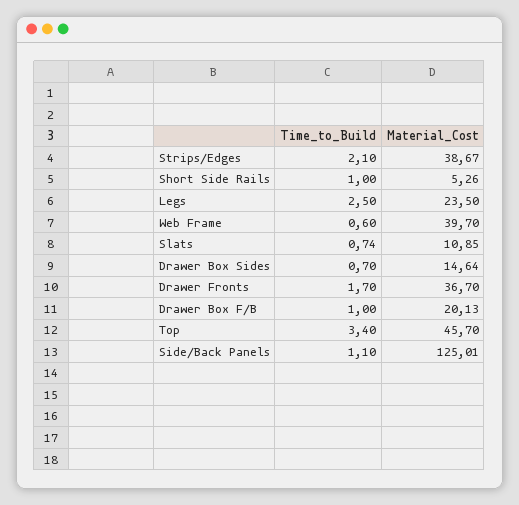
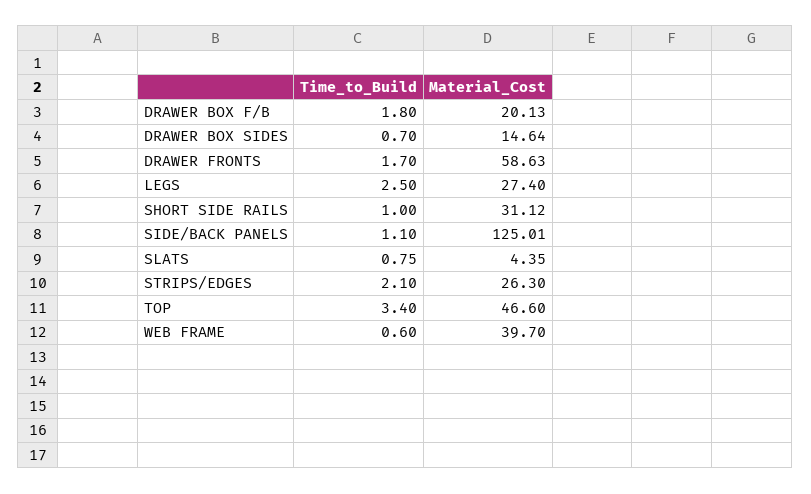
Material_Cost, Strips/Edges: 38.67 -> 26.3
Material_Cost, Short Side Rails: 5.26 -> 31.12
Material_Cost, Legs: 23.5 -> 27.4
Time_to_Build, Slats: 0.74 -> 0.75
Material_Cost, Slats: 10.85 -> 4.35
Material_Cost, Drawer Fronts: 36.7 -> 58.63
Time_to_Build, Drawer Box F/B: 1 -> 1.8
Material_Cost, Top: 45.7 -> 46.6

